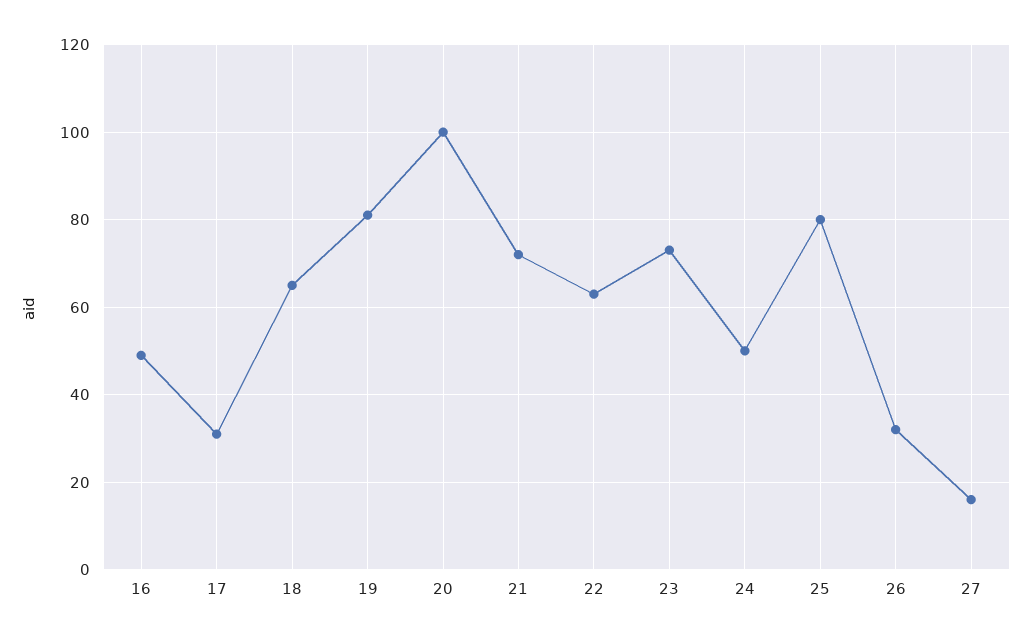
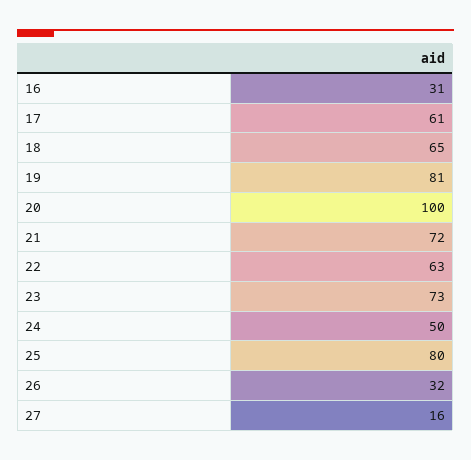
16: 50 -> 31
17: 30 -> 61

